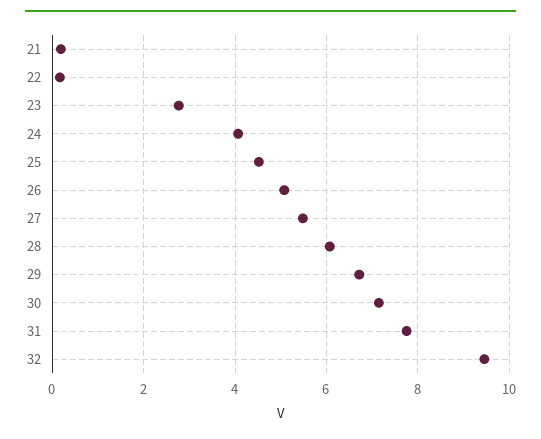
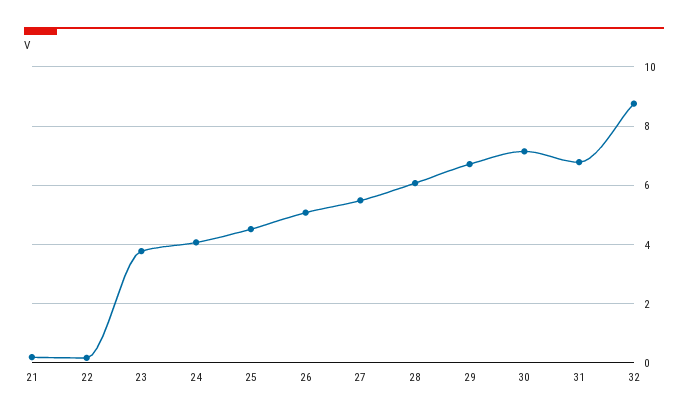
23: 2.8 -> 3.75
31: 7.8 -> 6.75
32: 9.4 -> 8.75

